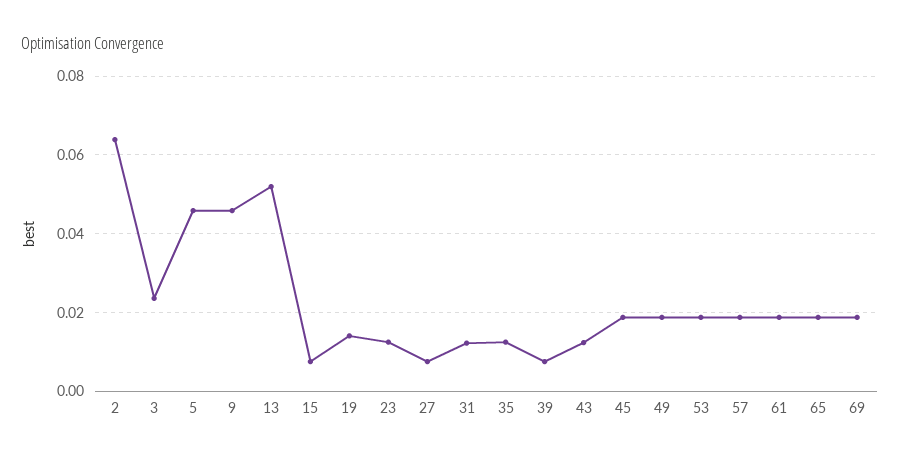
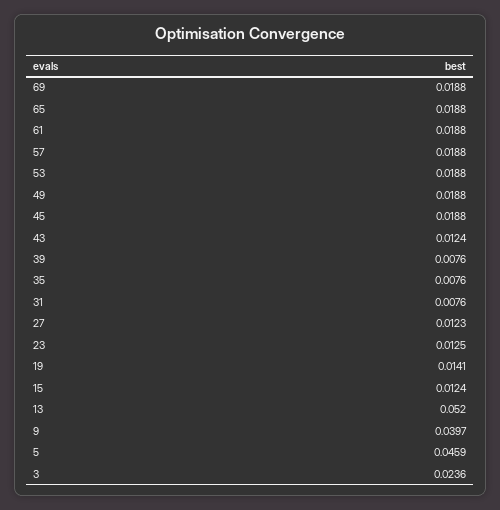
2: 0.064 -> none
9: 0.046 -> 0.0397
15: 0.008 -> 0.0124
27: 0.008 -> 0.0123
31: 0.012 -> 0.0076
35: 0.012 -> 0.0076

